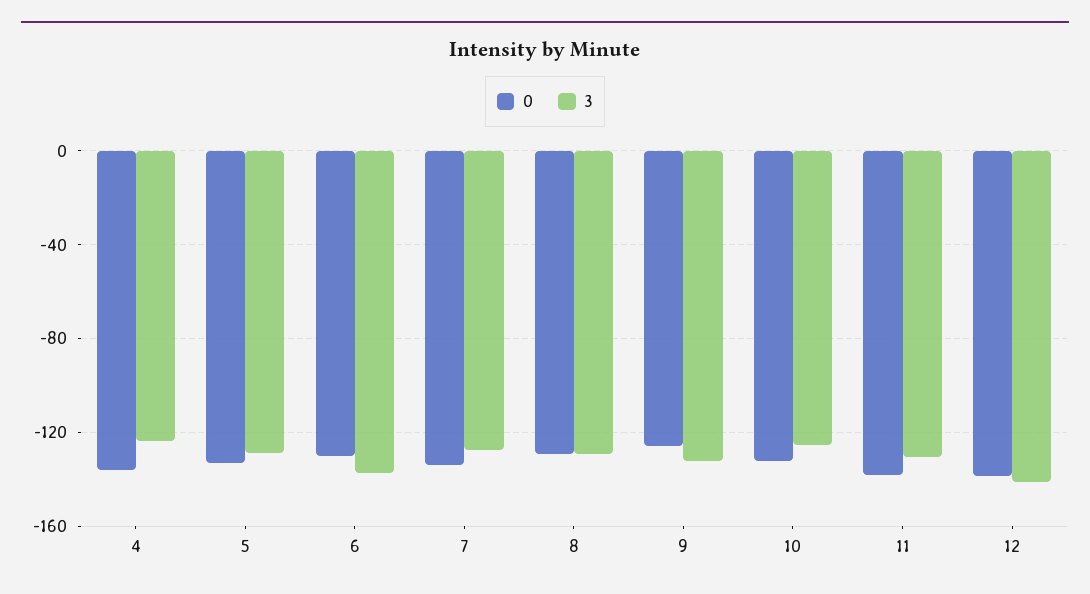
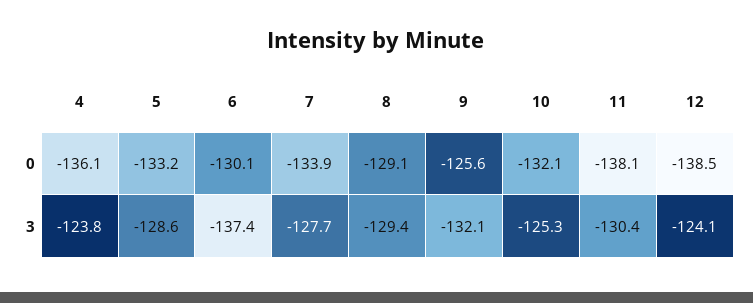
3, 12: -140 -> -124.1

